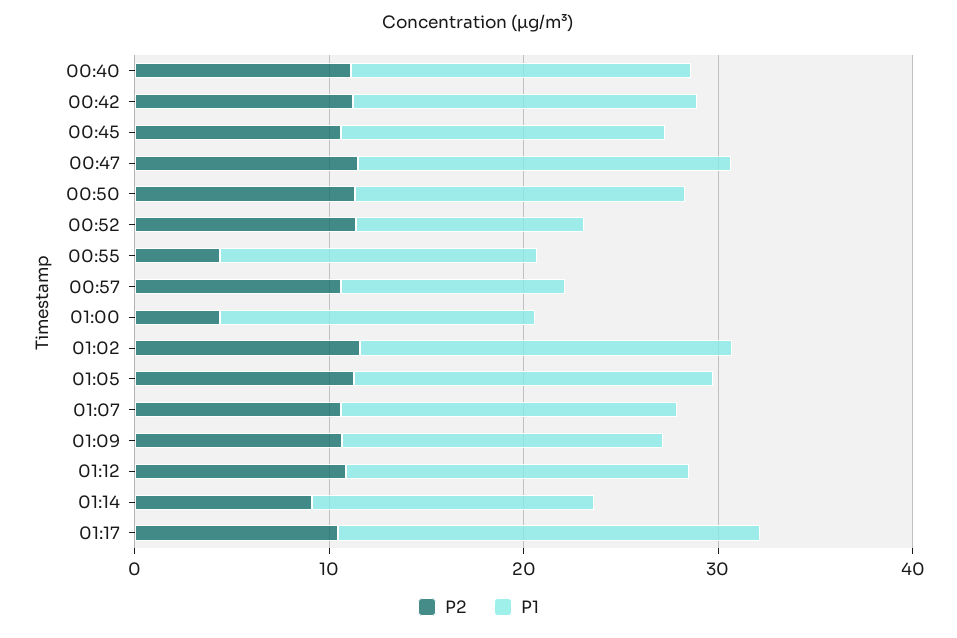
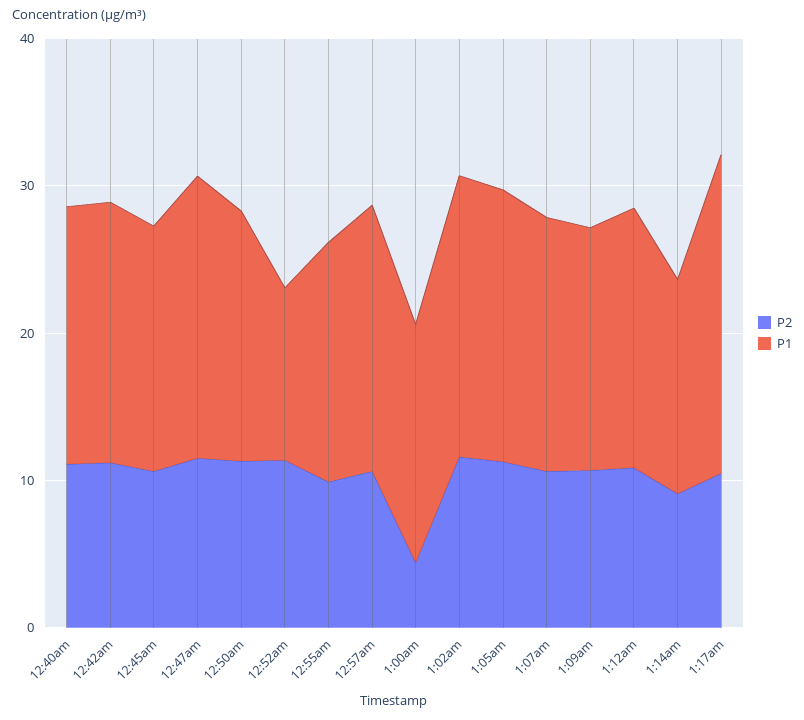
P2, 00:55: 4 -> 10
P1, 00:57: 12 -> 18

